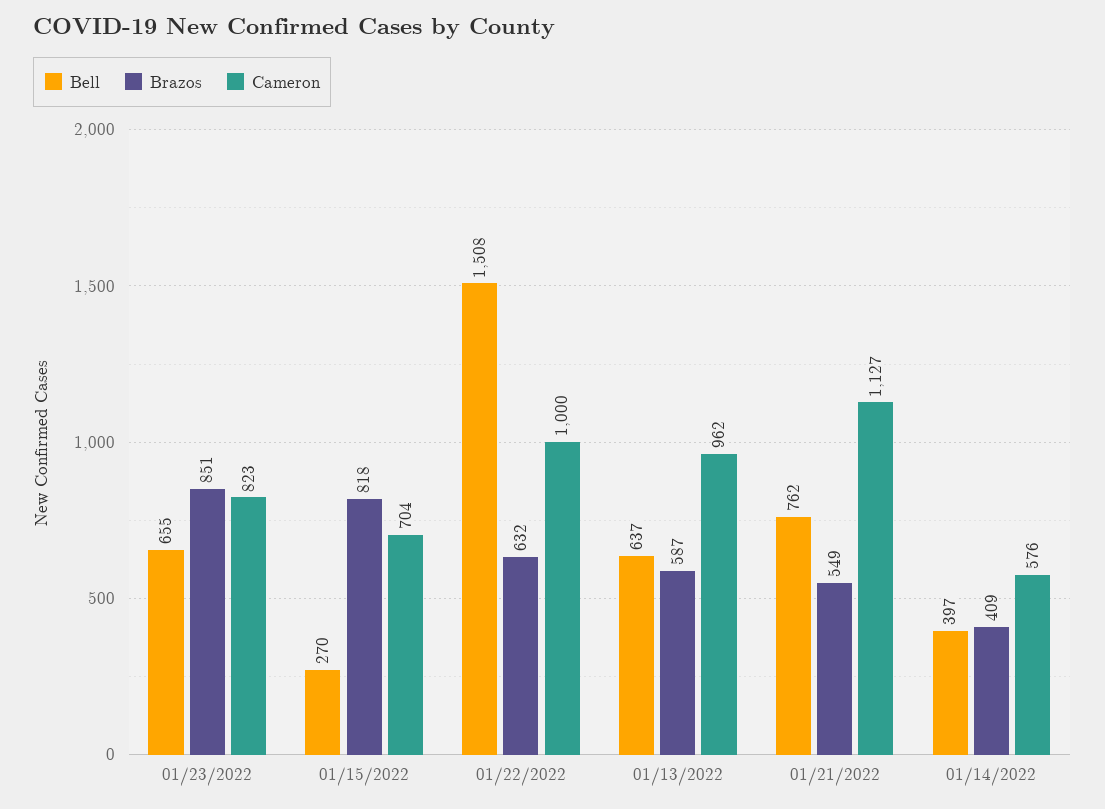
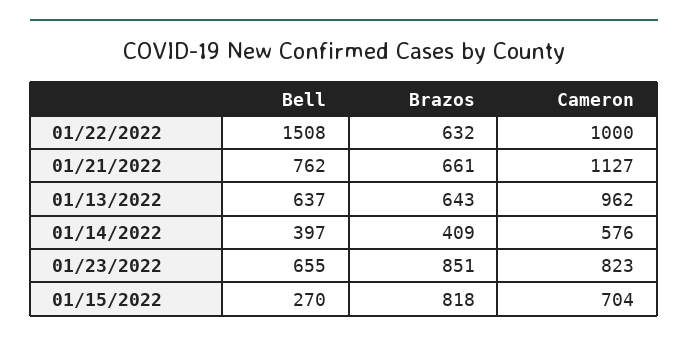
Brazos, 01/13/2022: 587 -> 643
Brazos, 01/21/2022: 549 -> 661

